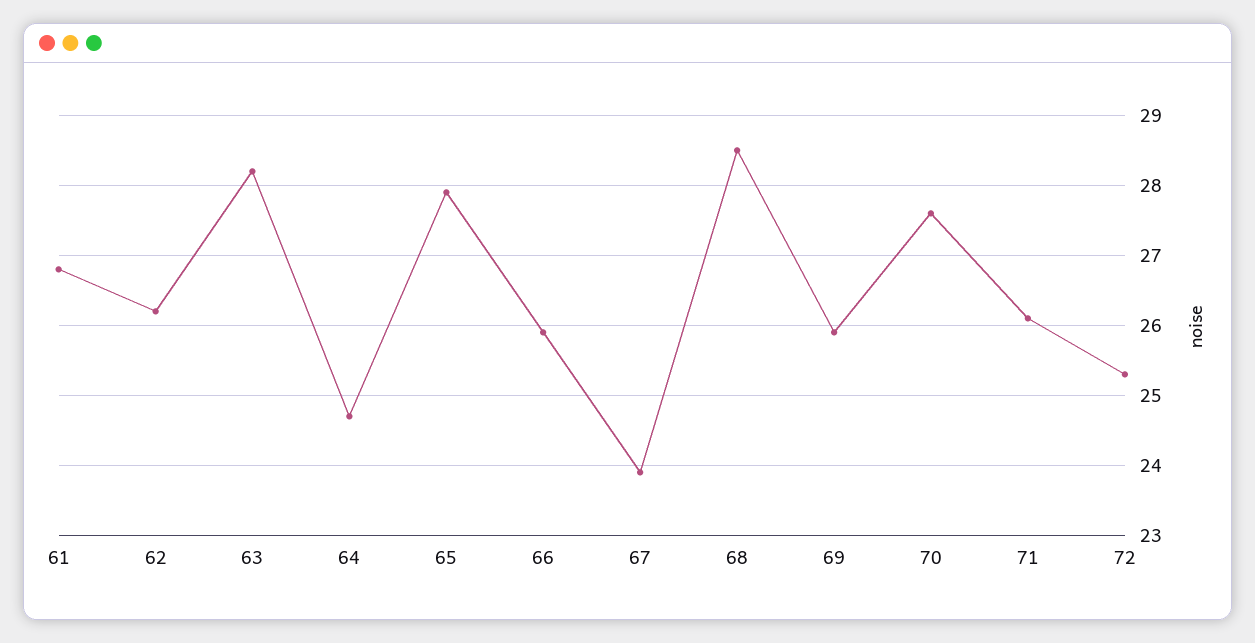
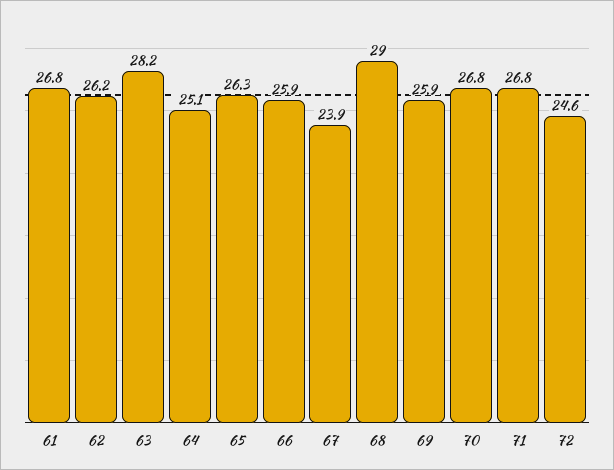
64: 24.7 -> 25.1
65: 27.9 -> 26.3
68: 28.5 -> 29
70: 27.6 -> 26.8
71: 26.1 -> 26.8
72: 25.3 -> 24.6

